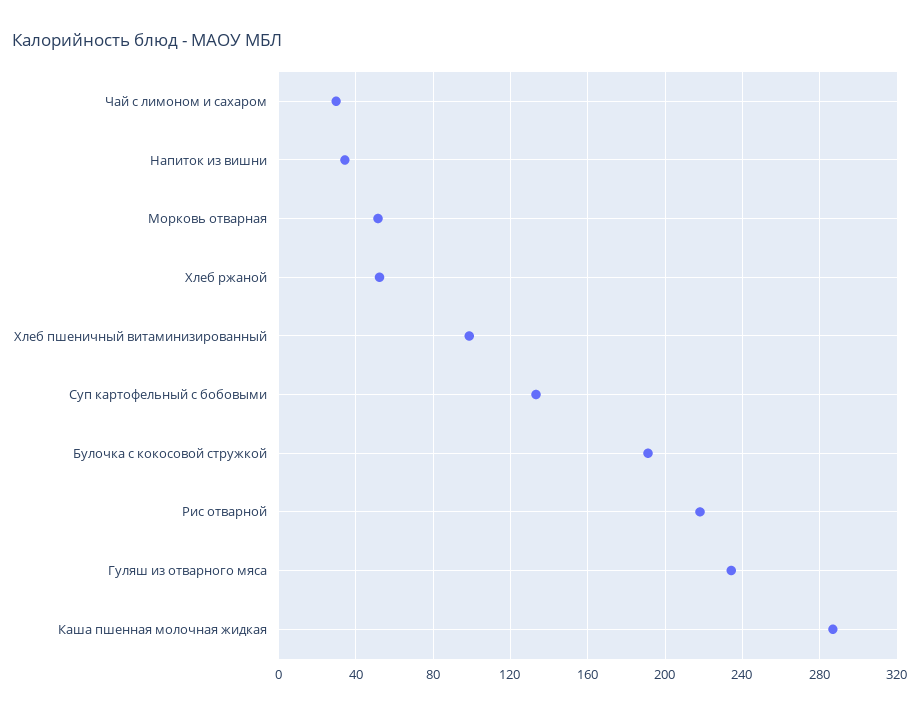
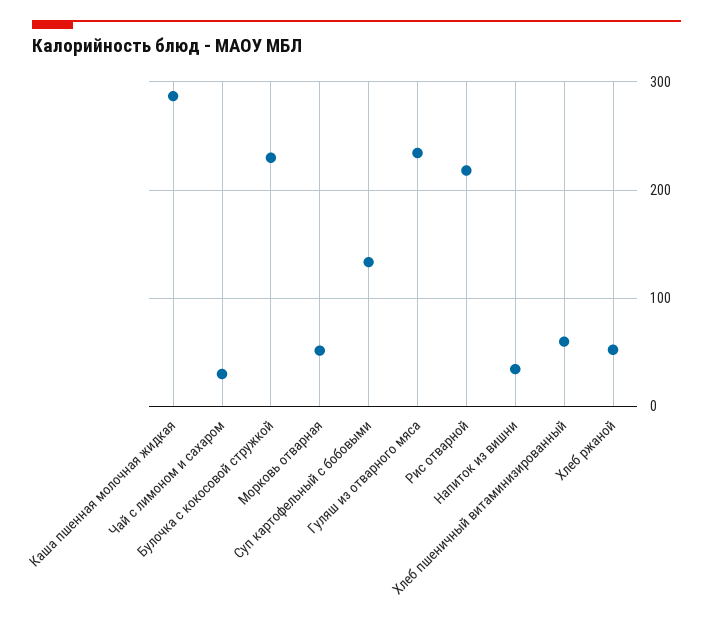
Хлеб пшеничный витаминизированный: 100 -> 60
Булочка с кокосовой стружкой: 190 -> 230

